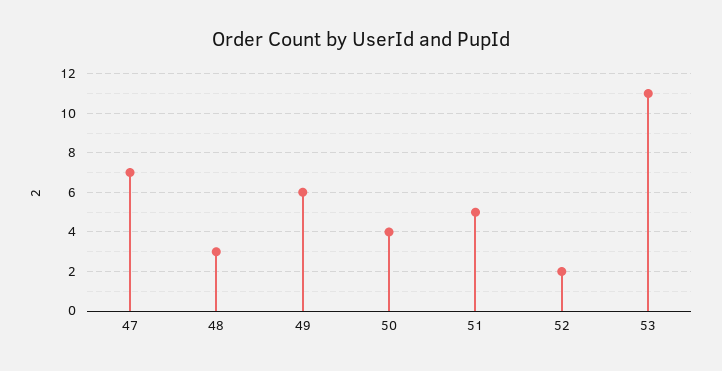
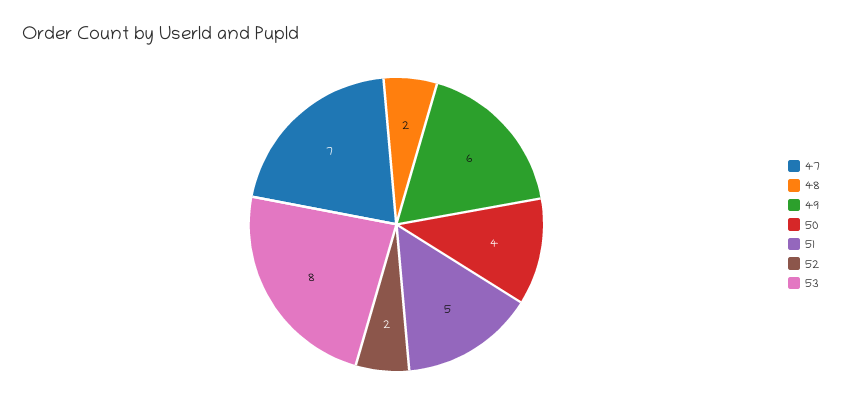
48: 3 -> 2
53: 11 -> 8

